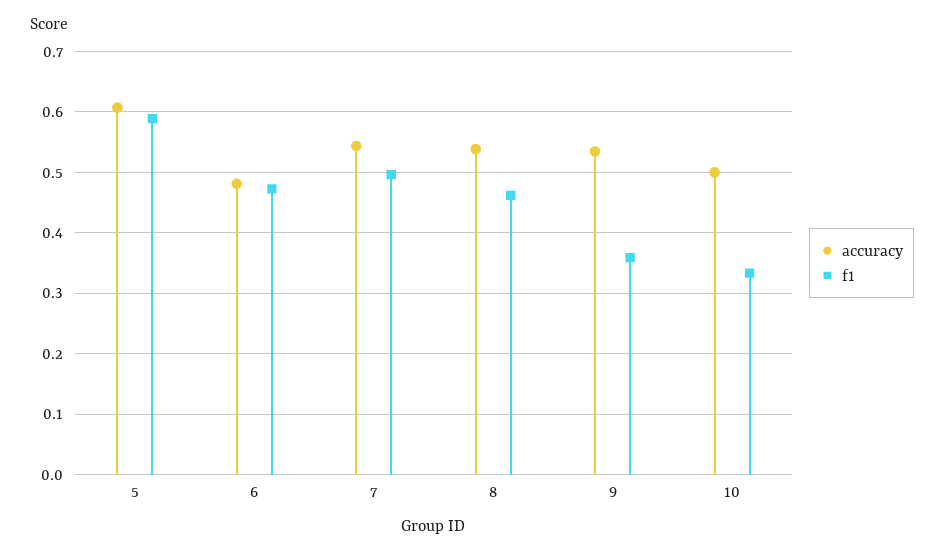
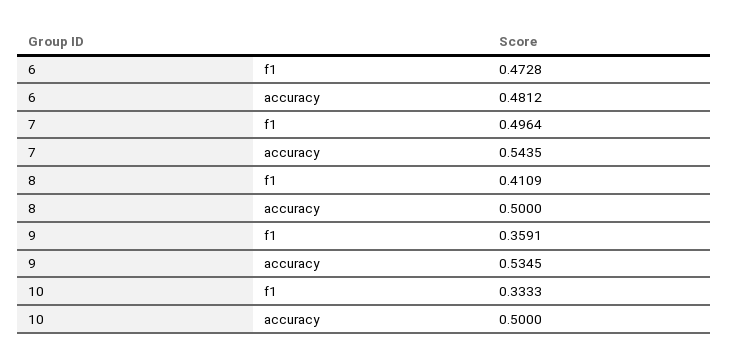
accuracy, 5: 0.61 -> none
f1, 5: 0.59 -> none
accuracy, 8: 0.54 -> 0.5
f1, 8: 0.46 -> 0.4109

